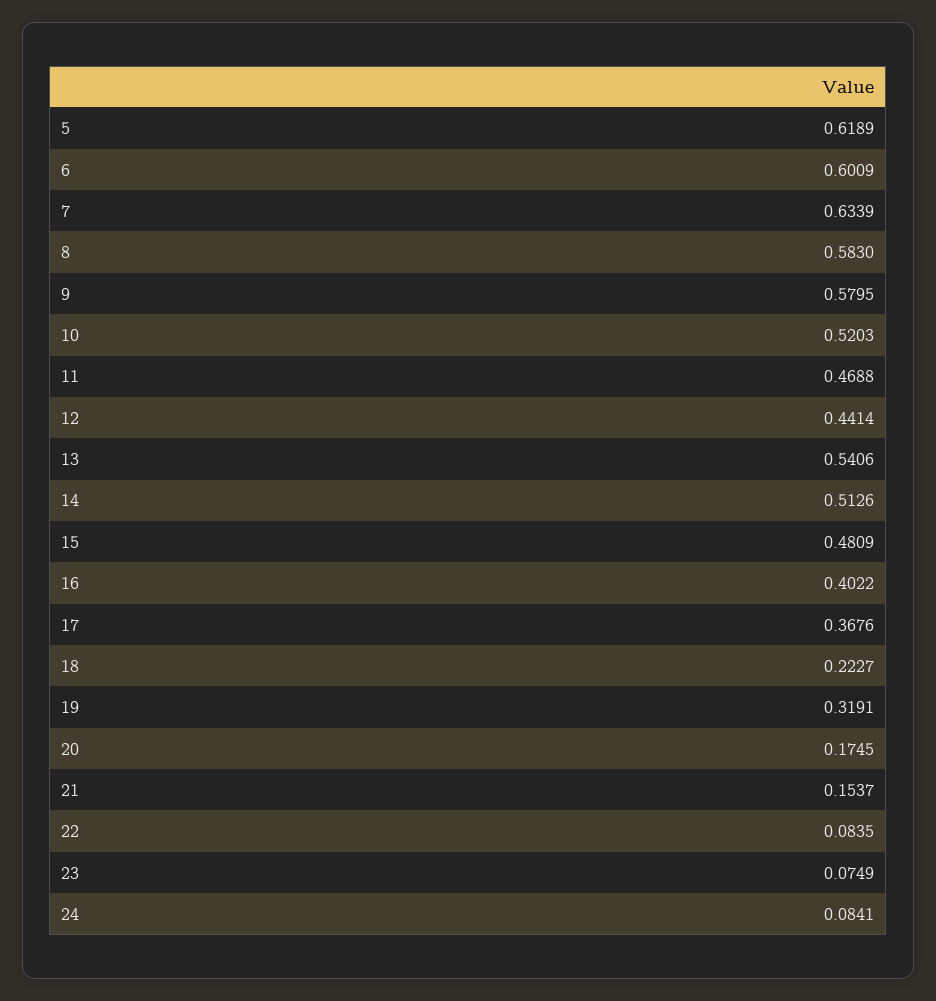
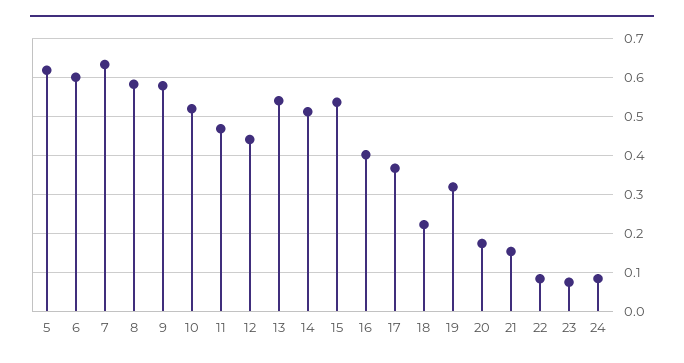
15: 0.4809 -> 0.54

